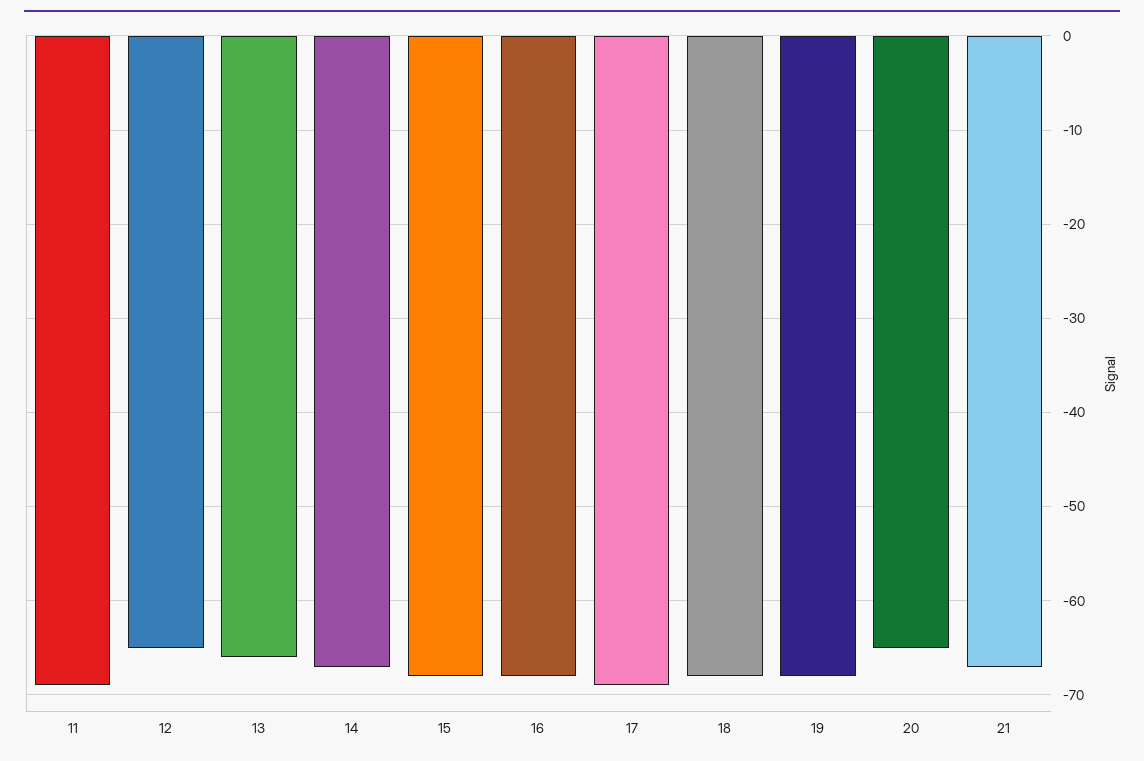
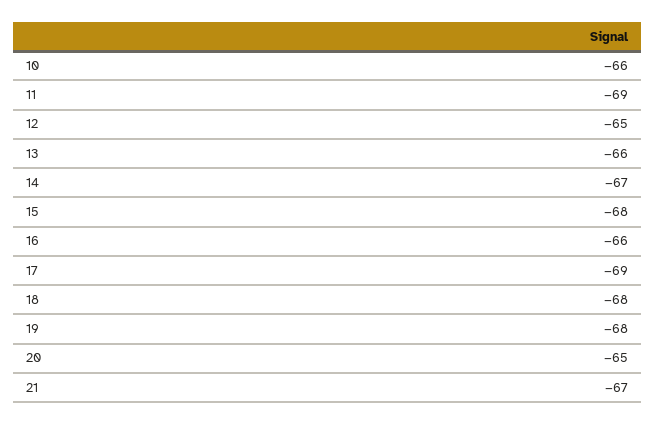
16: -68 -> -66
10: none -> -66

